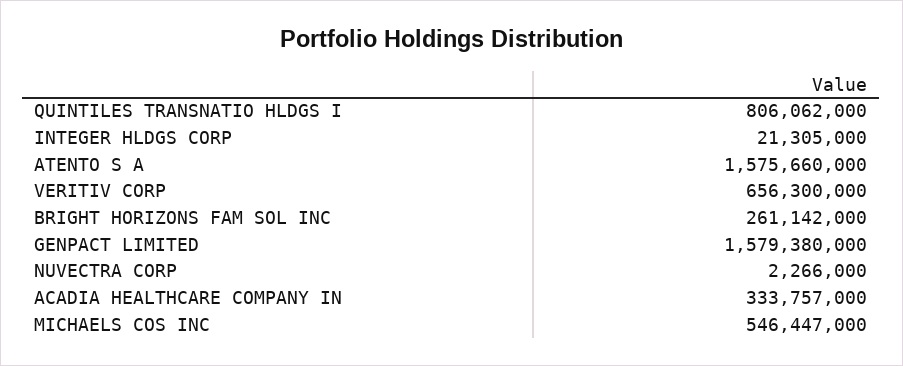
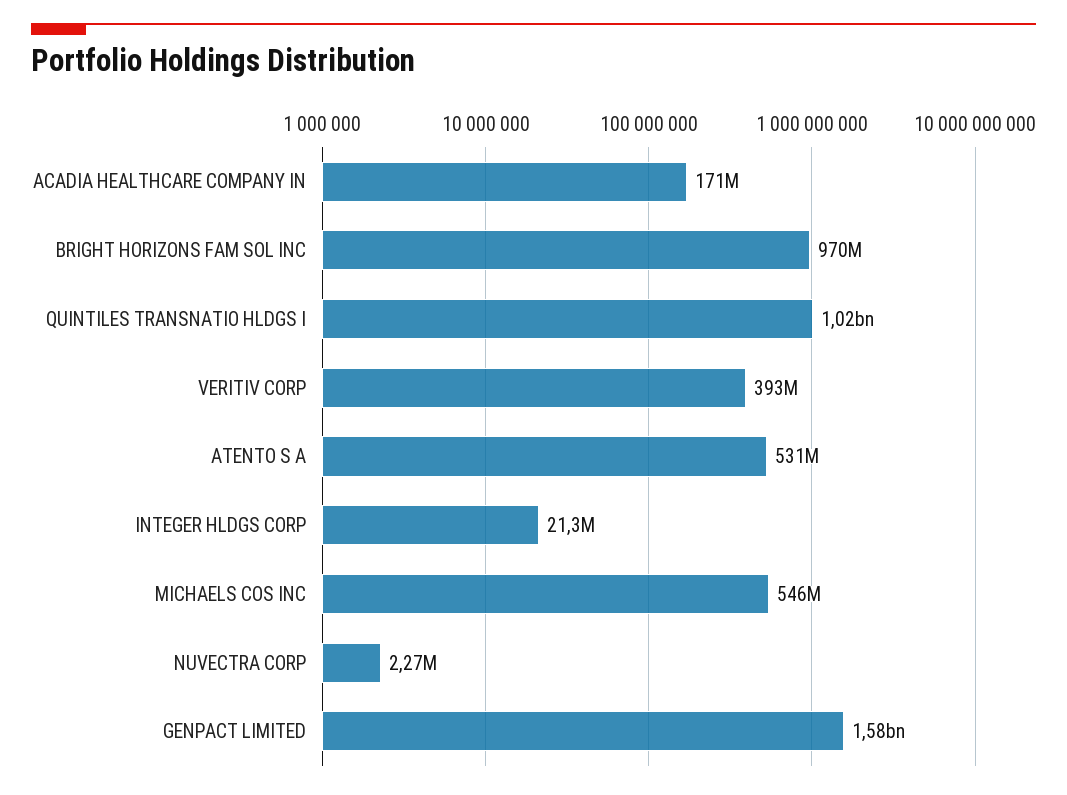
QUINTILES TRANSNATIO HLDGS I: 806062000 -> 1020000000
ATENTO S A: 1575660000 -> 531000000
VERITIV CORP: 656300000 -> 393000000
BRIGHT HORIZONS FAM SOL INC: 261142000 -> 970000000
ACADIA HEALTHCARE COMPANY IN: 333757000 -> 171000000

